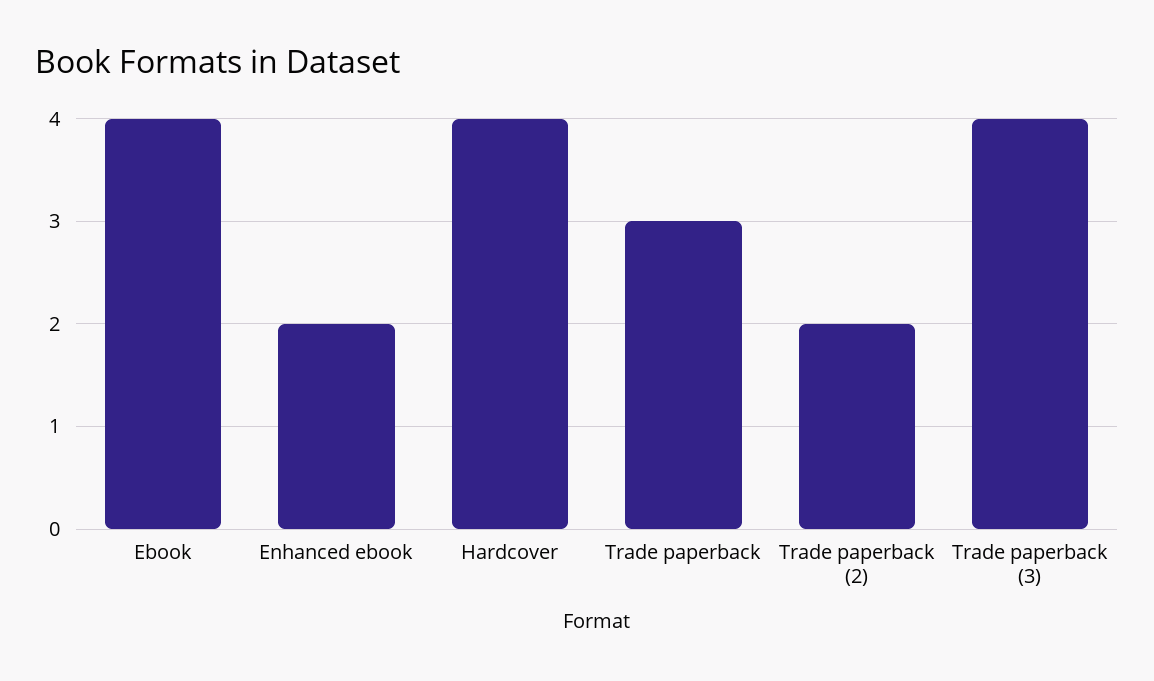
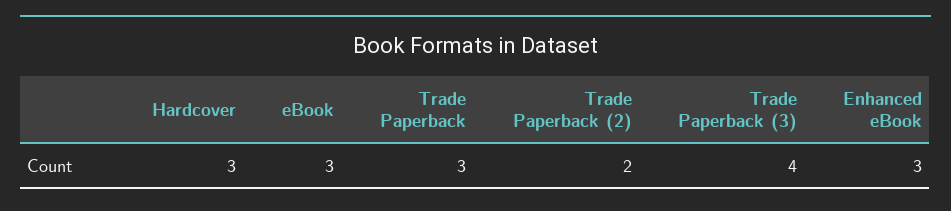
Ebook: 4 -> 3
Enhanced ebook: 2 -> 3
Hardcover: 4 -> 3

